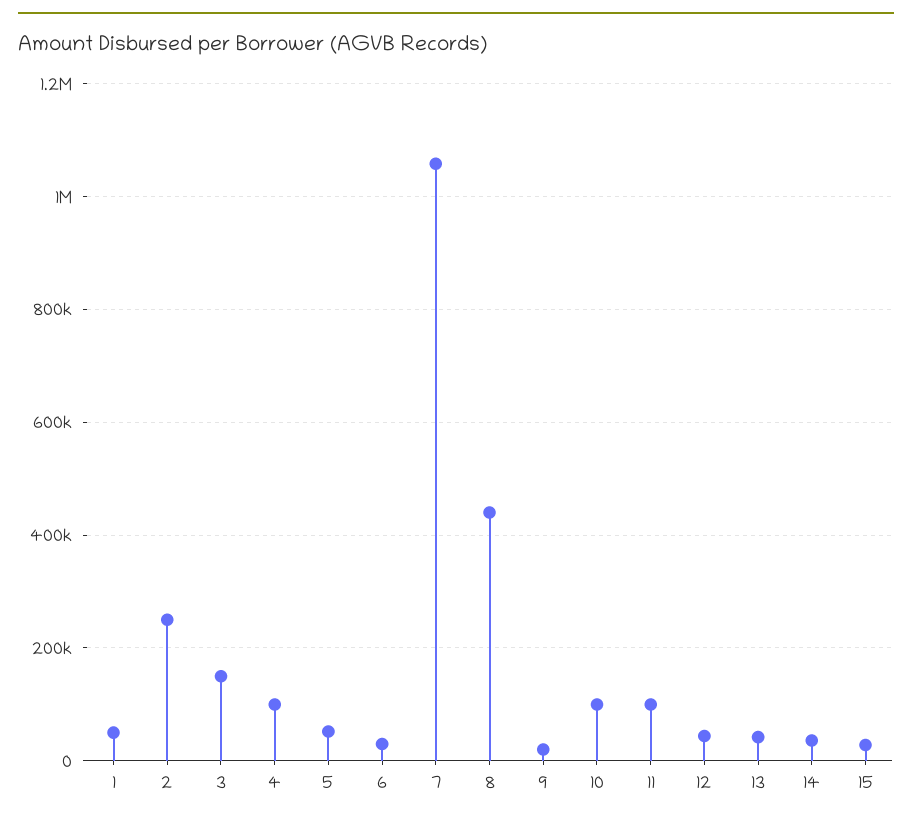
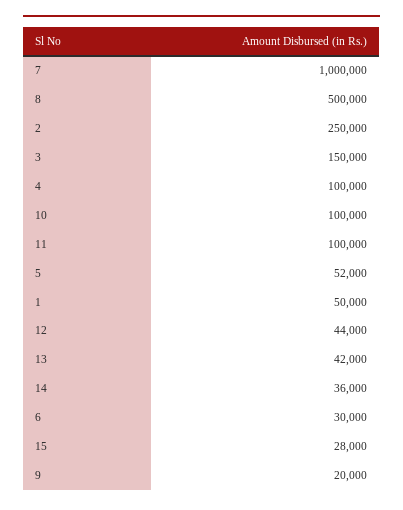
7: 1060000 -> 1000000
8: 440000 -> 500000

